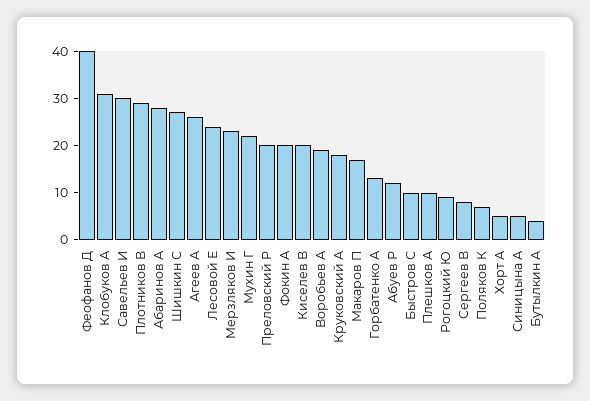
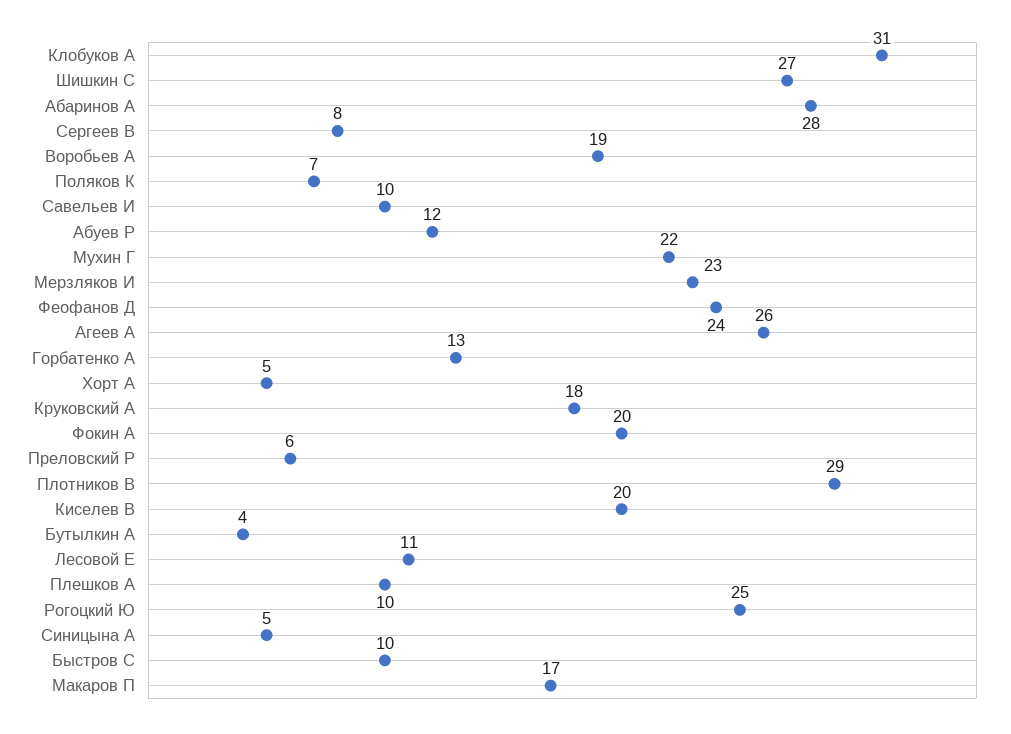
Феофанов Д: 40 -> 24
Савельев И: 30 -> 10
Лесовой Е: 25 -> 11
Преловский Р: 20 -> 6
Рогоцкий Ю: 10 -> 25

